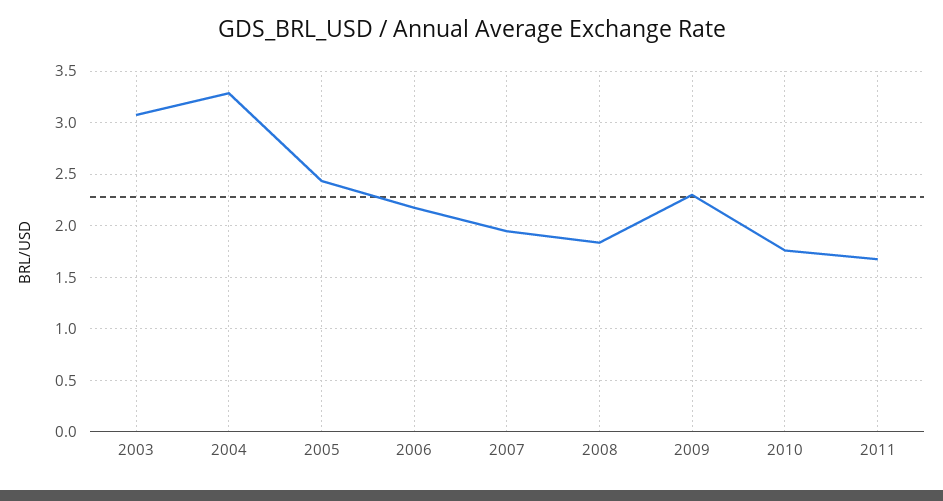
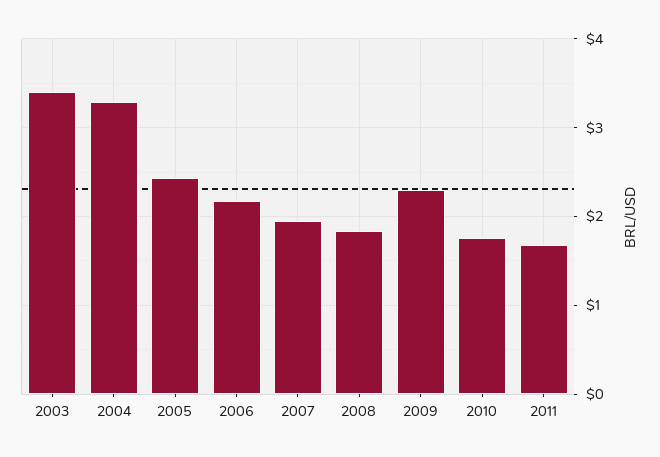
2003: 3.1 -> 3.4

